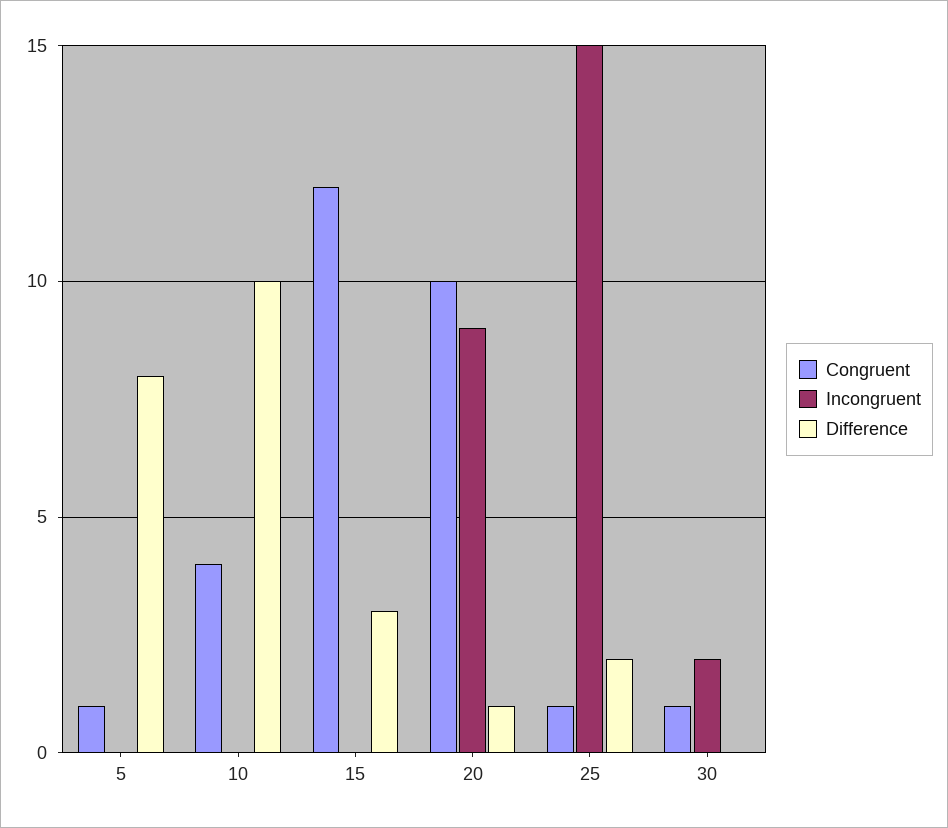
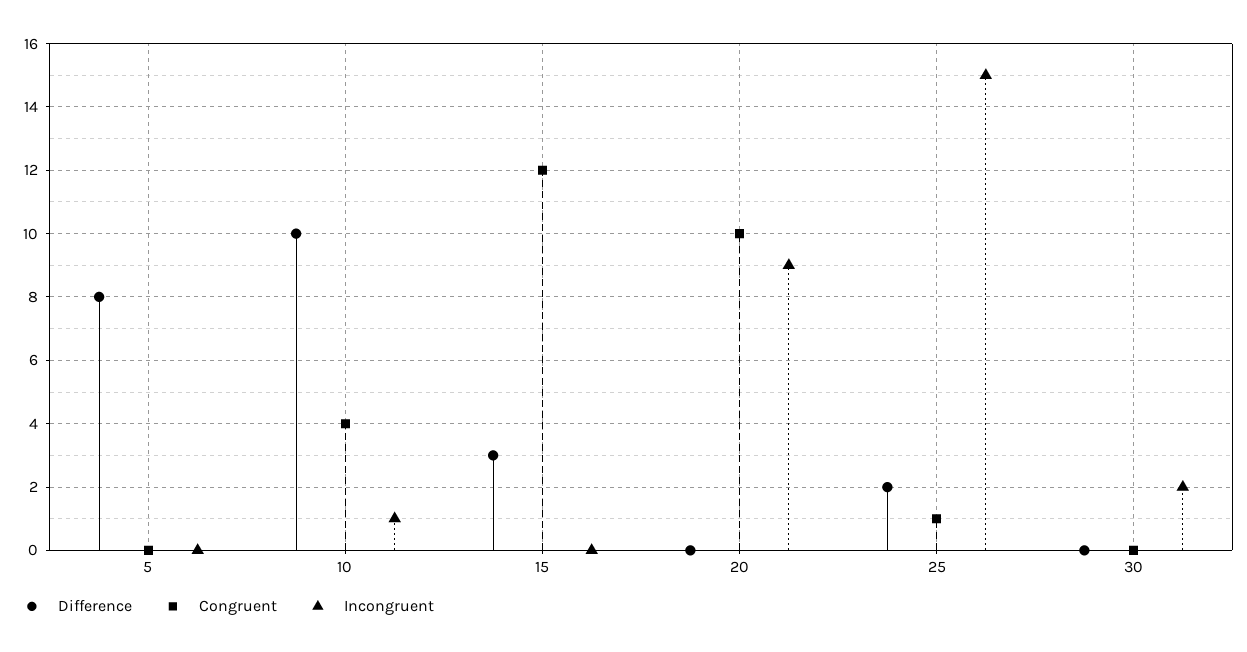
Congruent, 5: 1 -> 0
Incongruent, 10: 0 -> 1
Difference, 20: 1 -> 0
Congruent, 30: 1 -> 0

